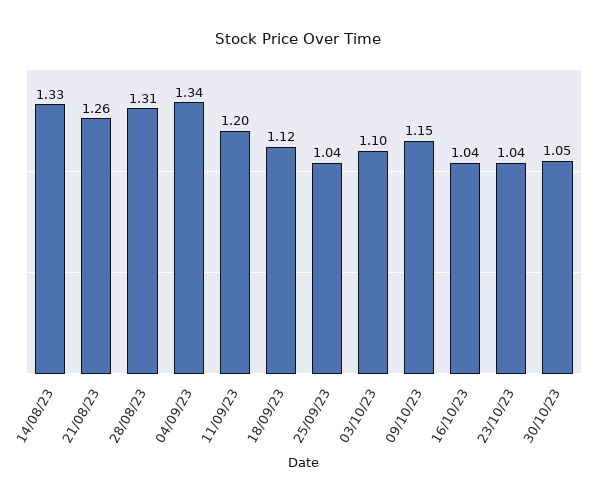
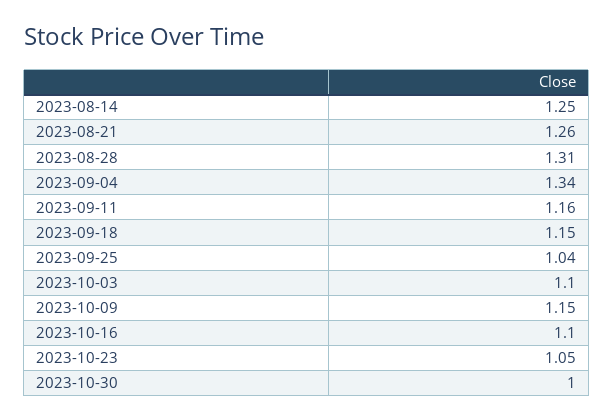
14/08/23: 1.33 -> 1.25
11/09/23: 1.2 -> 1.16
18/09/23: 1.12 -> 1.15
16/10/23: 1.04 -> 1.1
23/10/23: 1.04 -> 1.05
30/10/23: 1.05 -> 1

